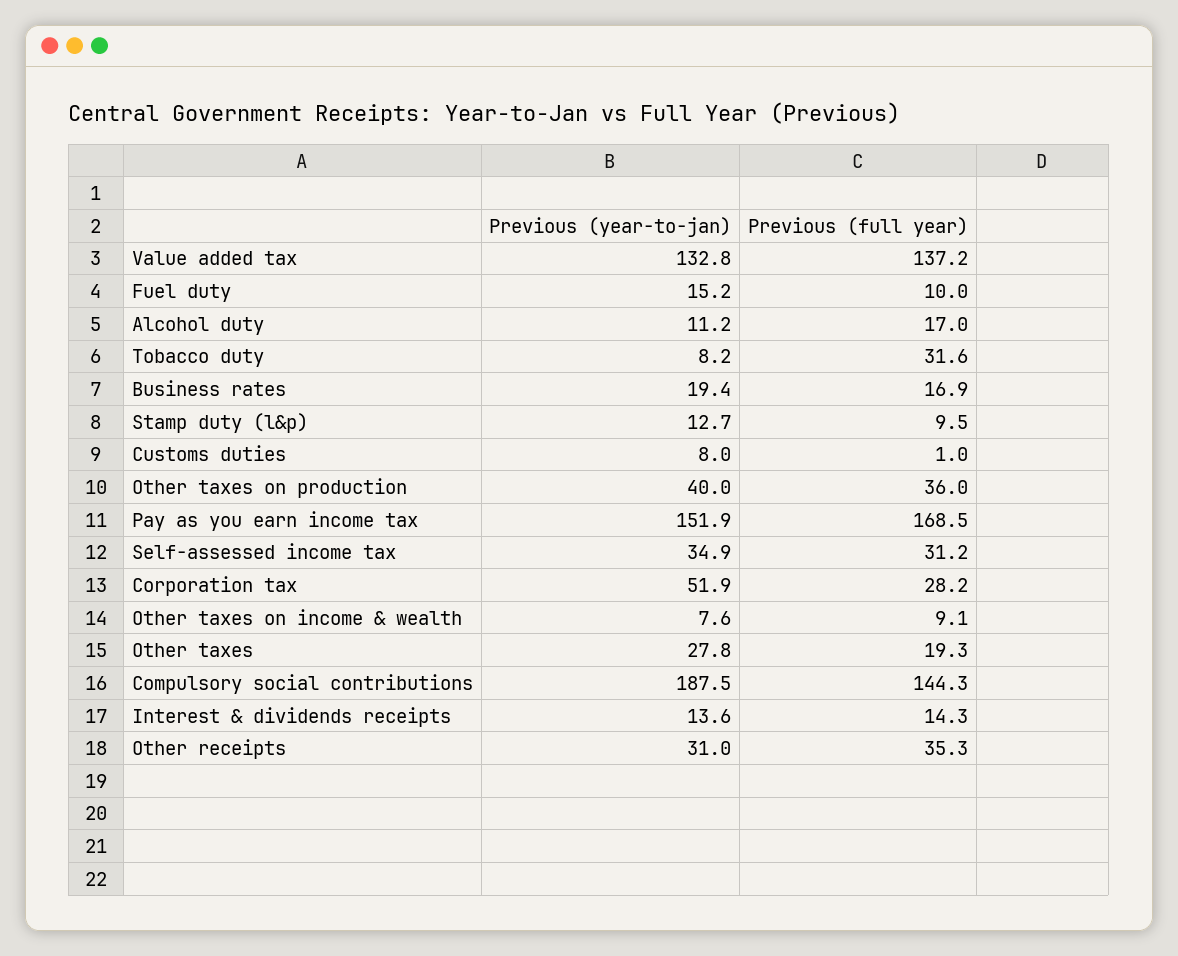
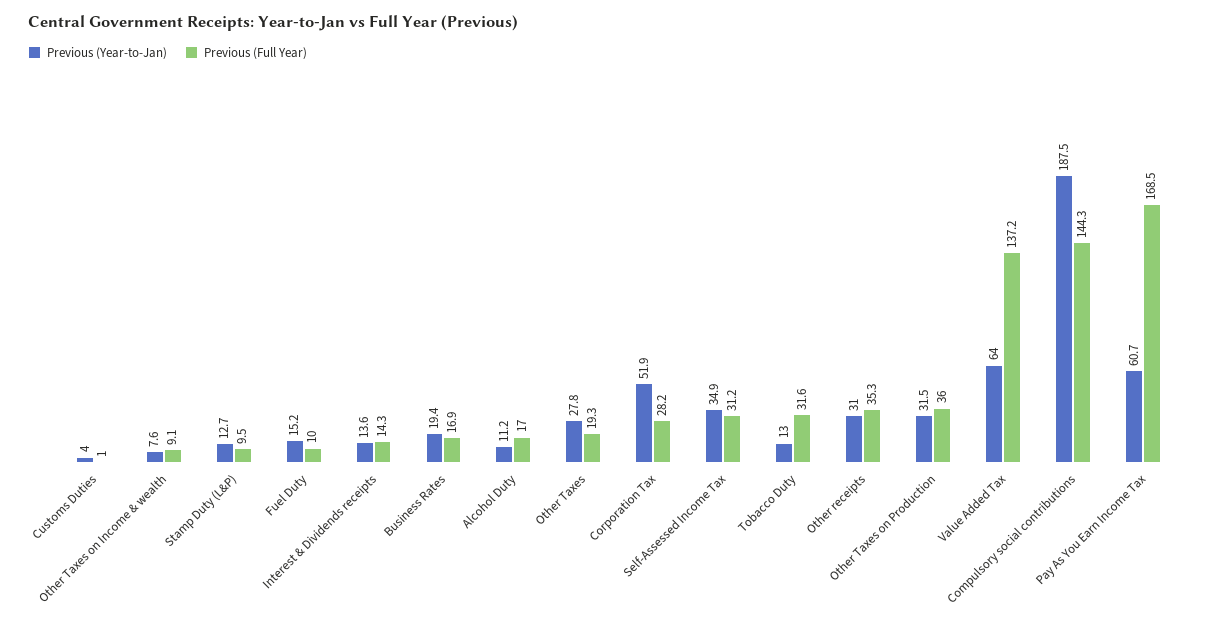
Previous (year-to-jan), Value added tax: 132.8 -> 64
Previous (year-to-jan), Tobacco duty: 8.2 -> 13
Previous (year-to-jan), Customs duties: 8 -> 4
Previous (year-to-jan), Other taxes on production: 40 -> 31.5
Previous (year-to-jan), Pay as you earn income tax: 151.9 -> 60.7

